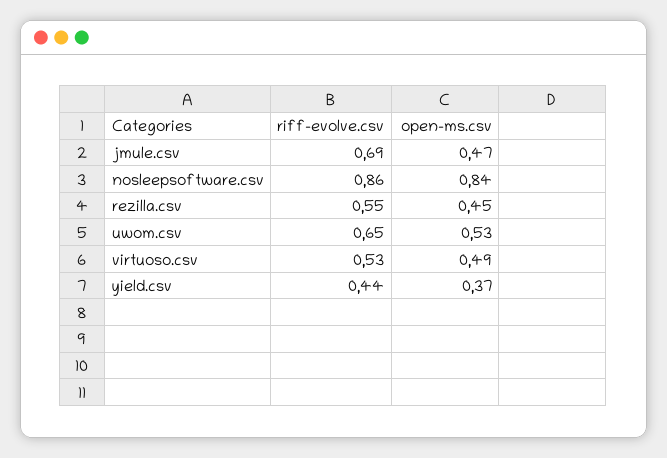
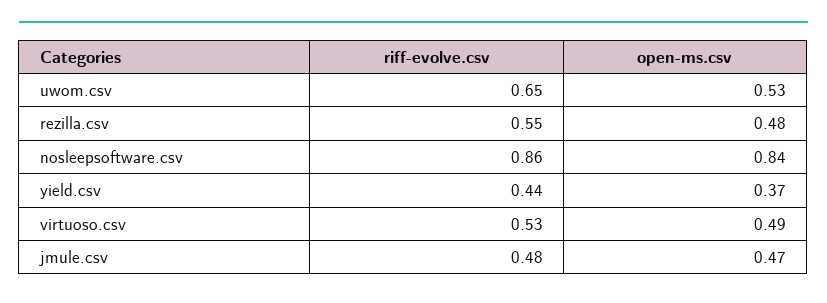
riff-evolve.csv, jmule.csv: 0.69 -> 0.48
open-ms.csv, rezilla.csv: 0.45 -> 0.48

